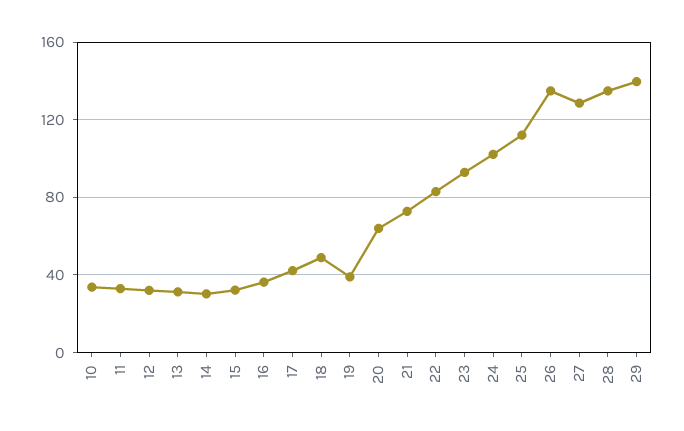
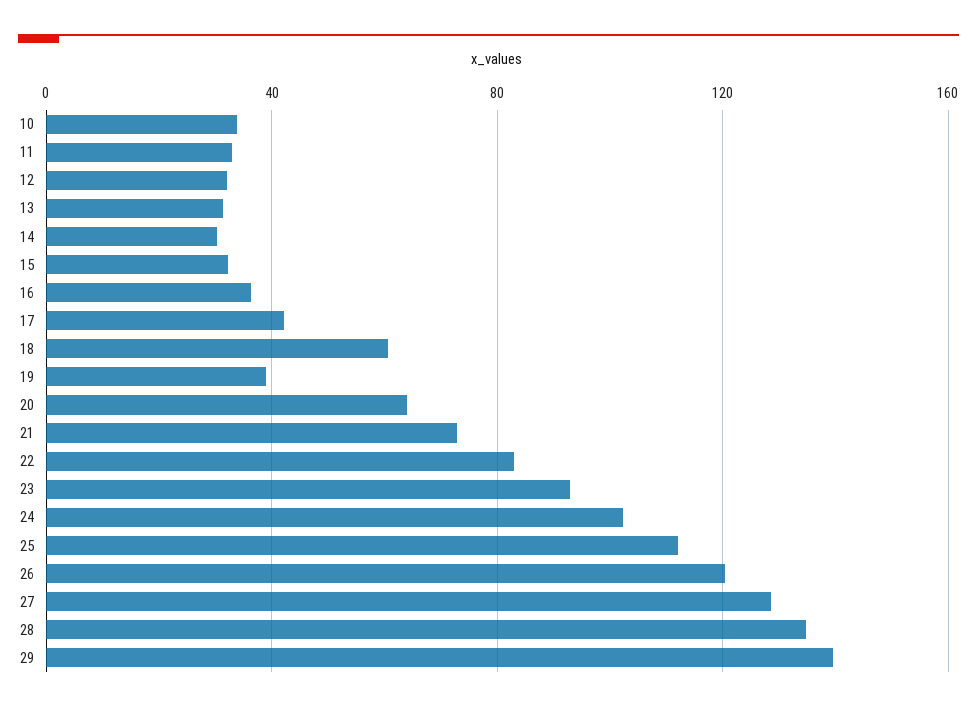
18: 50 -> 60
26: 135 -> 120

